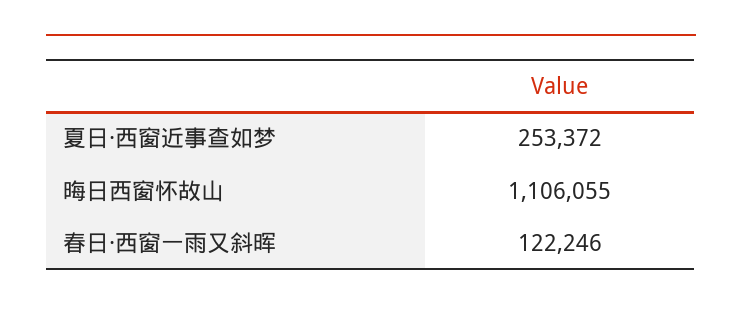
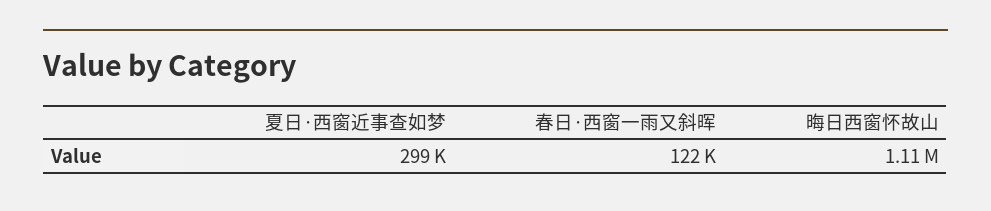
夏日·西窗近事查如梦: 253372 -> 299000

